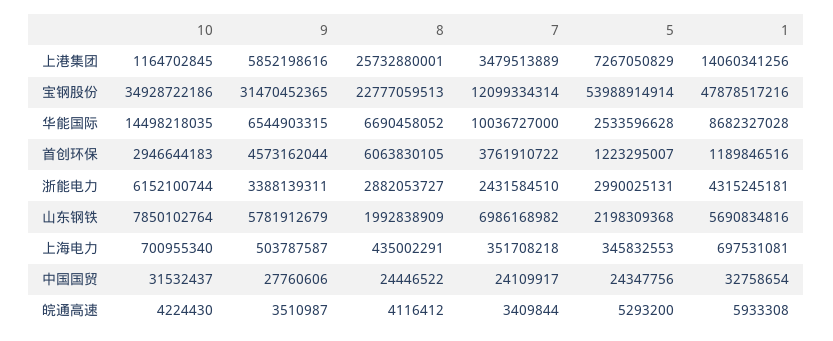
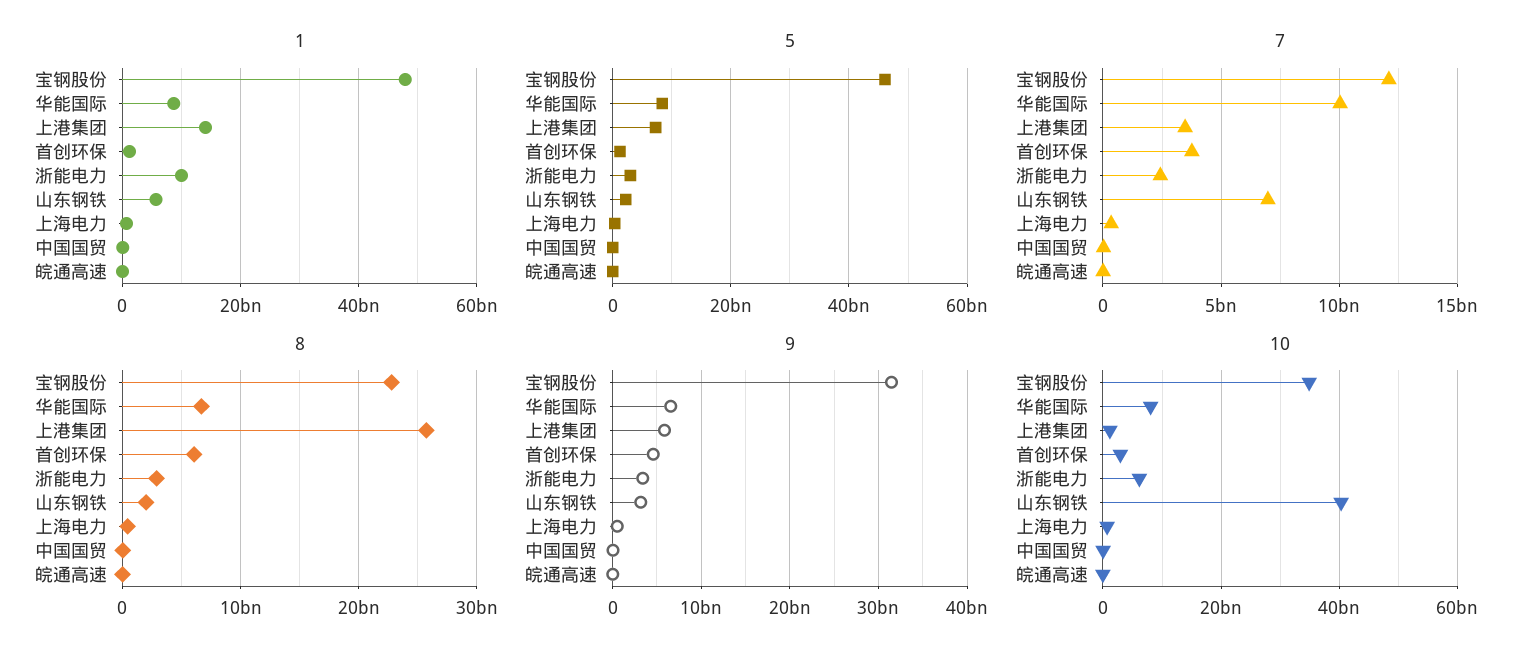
5, 宝钢股份: 53988914914 -> 46000000000
10, 华能国际: 14498218035 -> 8000000000
5, 华能国际: 2533596628 -> 8000000000
1, 浙能电力: 4315245181 -> 10000000000
10, 山东钢铁: 7850102764 -> 40000000000
9, 山东钢铁: 5781912679 -> 3000000000

